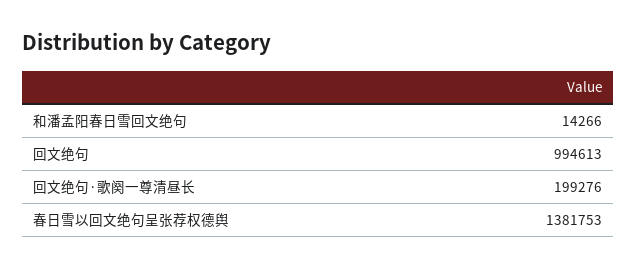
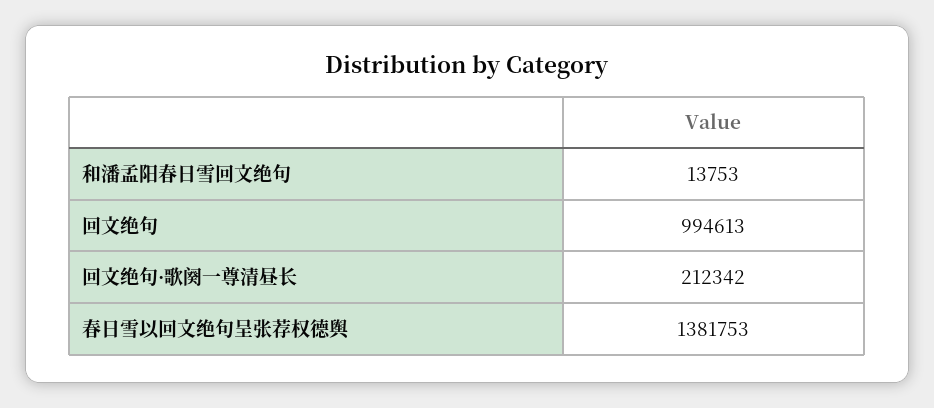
和潘孟阳春日雪回文绝句: 14266 -> 13753
回文绝句·歌阕一尊清昼长: 199276 -> 212342

